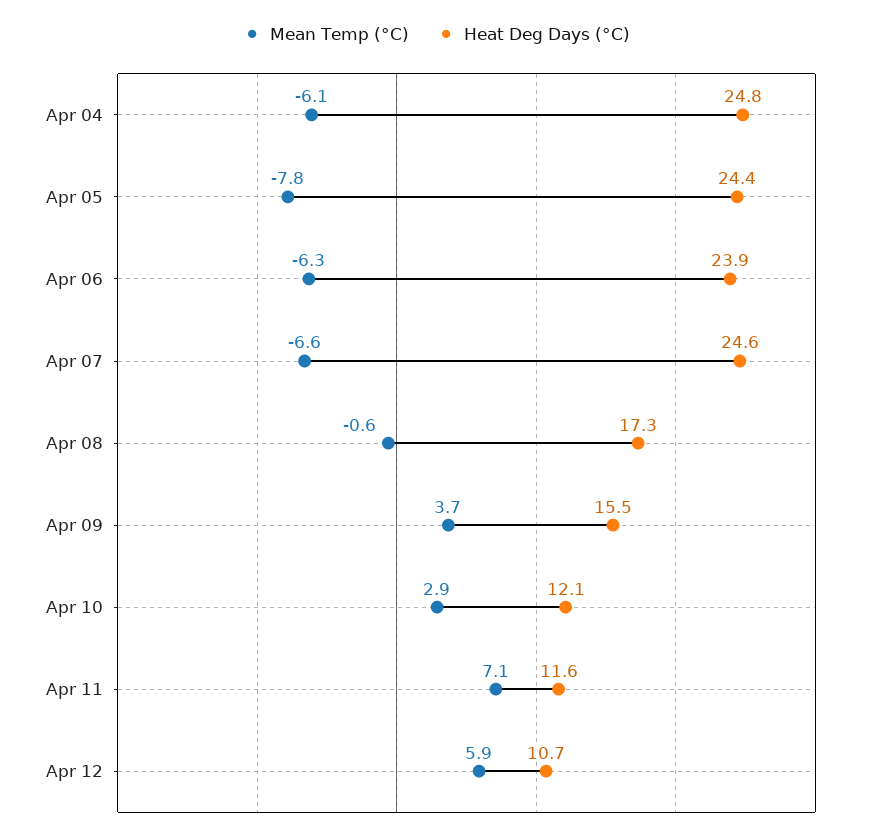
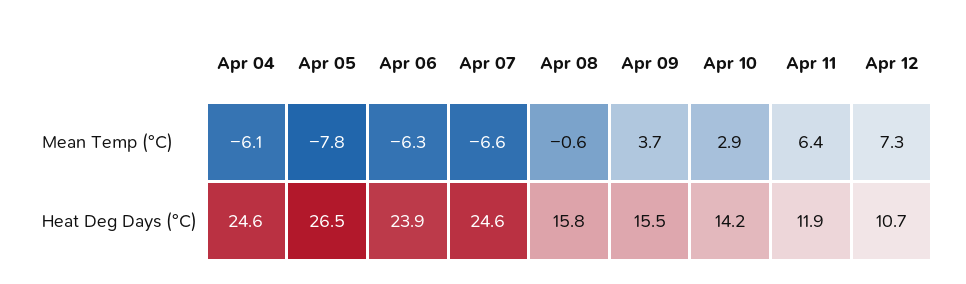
Heat Deg Days (°C), Apr 04: 24.8 -> 24.6
Heat Deg Days (°C), Apr 05: 24.4 -> 26.5
Heat Deg Days (°C), Apr 08: 17.3 -> 15.8
Heat Deg Days (°C), Apr 10: 12.1 -> 14.2
Mean Temp (°C), Apr 11: 7.1 -> 6.4
Heat Deg Days (°C), Apr 11: 11.6 -> 11.9
Mean Temp (°C), Apr 12: 5.9 -> 7.3

